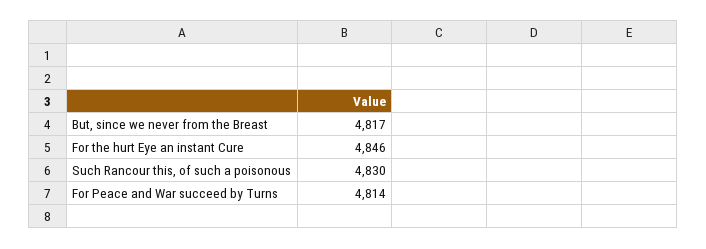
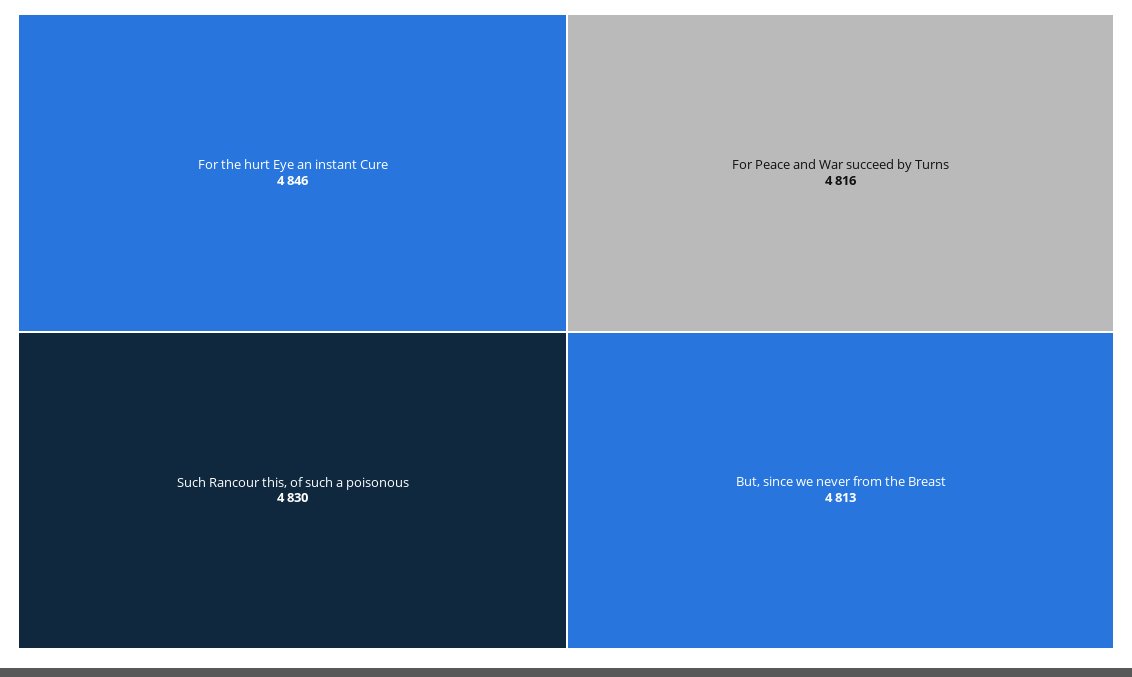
But, since we never from the Breast: 4817 -> 4813
For Peace and War succeed by Turns: 4814 -> 4816

